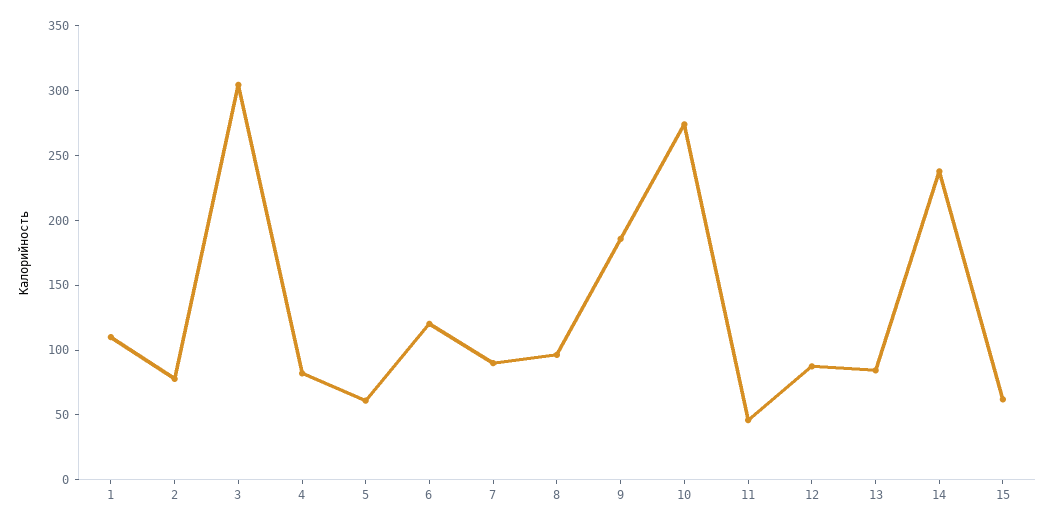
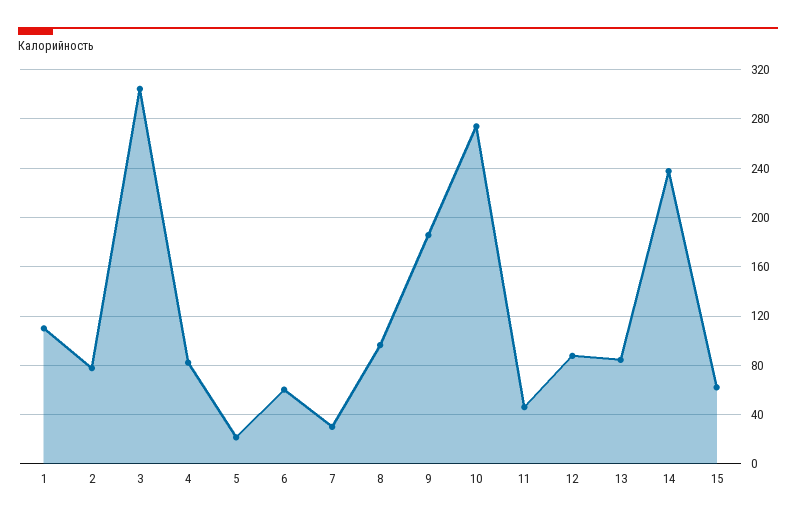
5: 60 -> 20
6: 120 -> 60
7: 90 -> 30

